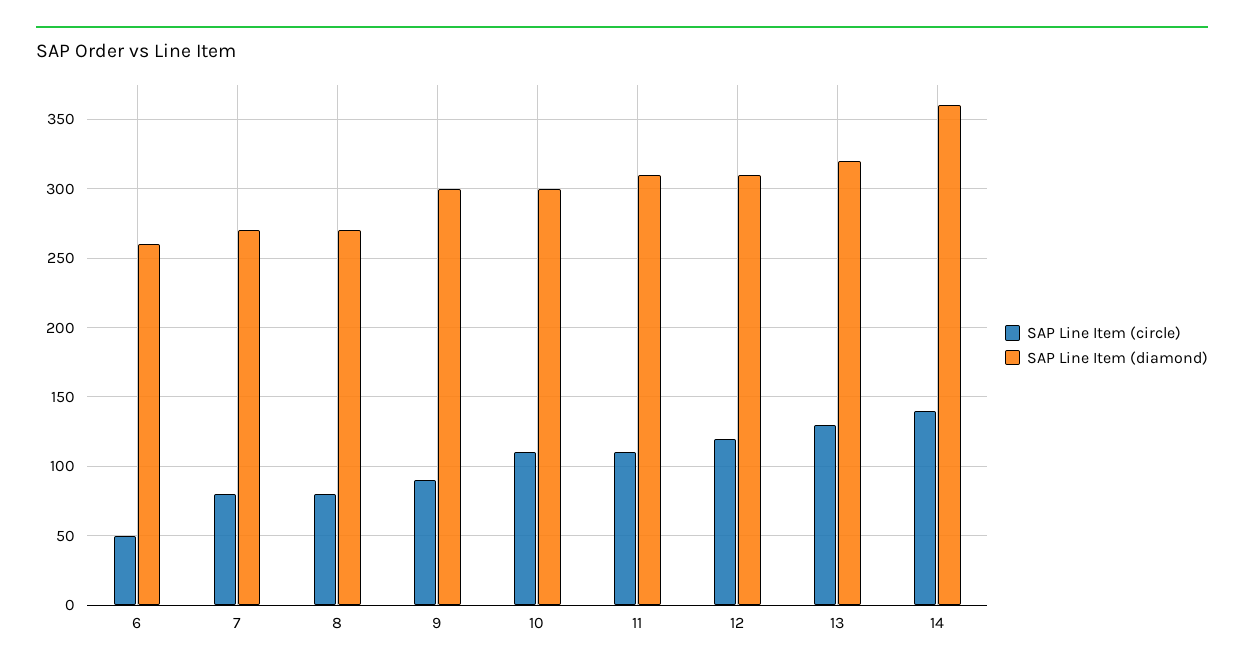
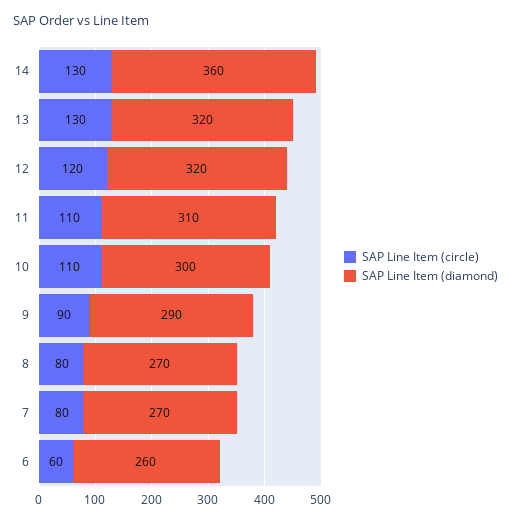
SAP Line Item (circle), 6: 50 -> 60
SAP Line Item (diamond), 9: 300 -> 290
SAP Line Item (diamond), 12: 310 -> 320
SAP Line Item (circle), 14: 140 -> 130

